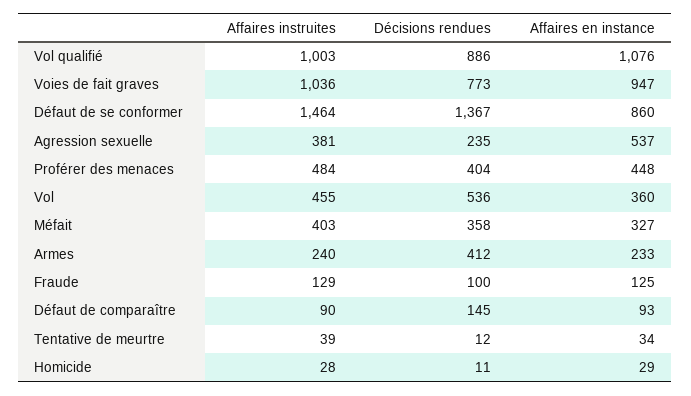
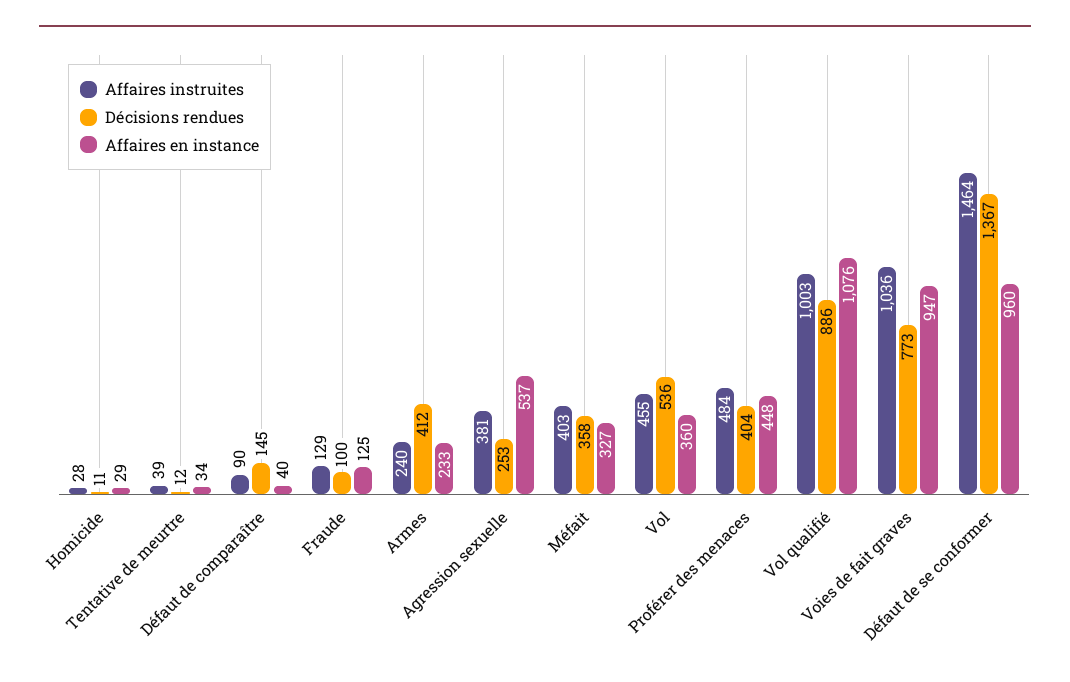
Affaires en instance, Défaut de se conformer: 860 -> 960
Décisions rendues, Agression sexuelle: 235 -> 253
Affaires en instance, Défaut de comparaître: 93 -> 40

